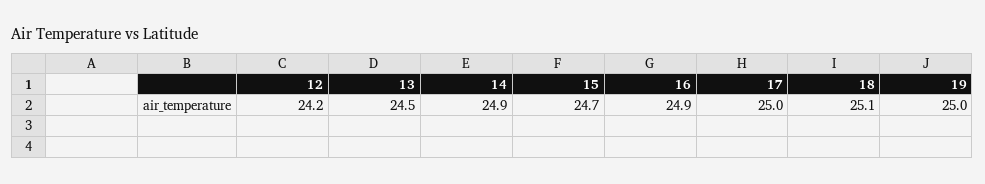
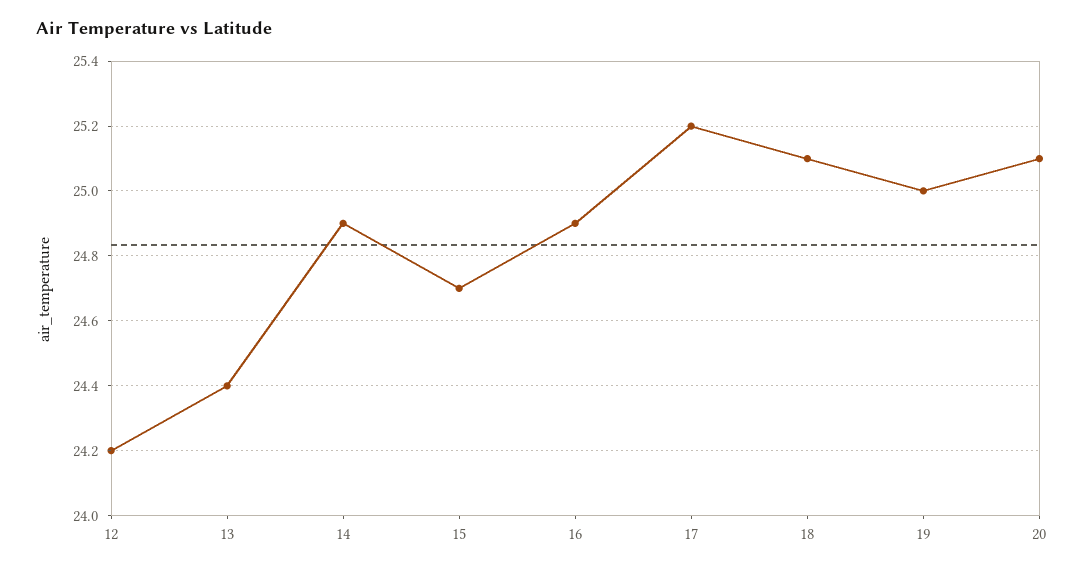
13: 24.5 -> 24.4
17: 25 -> 25.2
20: none -> 25.1

